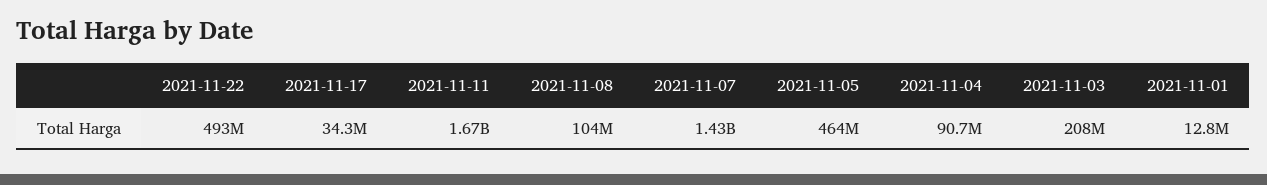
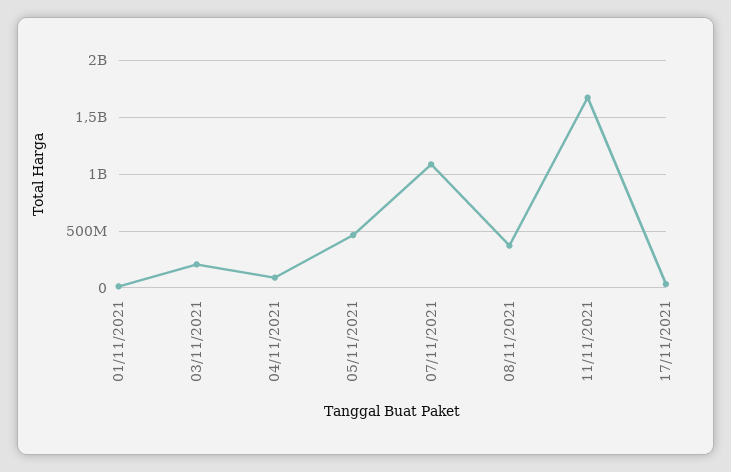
2021-11-22: 493000000 -> none
2021-11-08: 104000000 -> 400000000
2021-11-07: 1430000000 -> 1100000000

